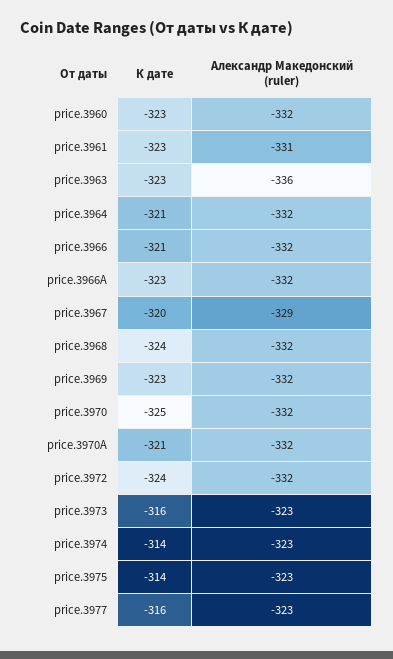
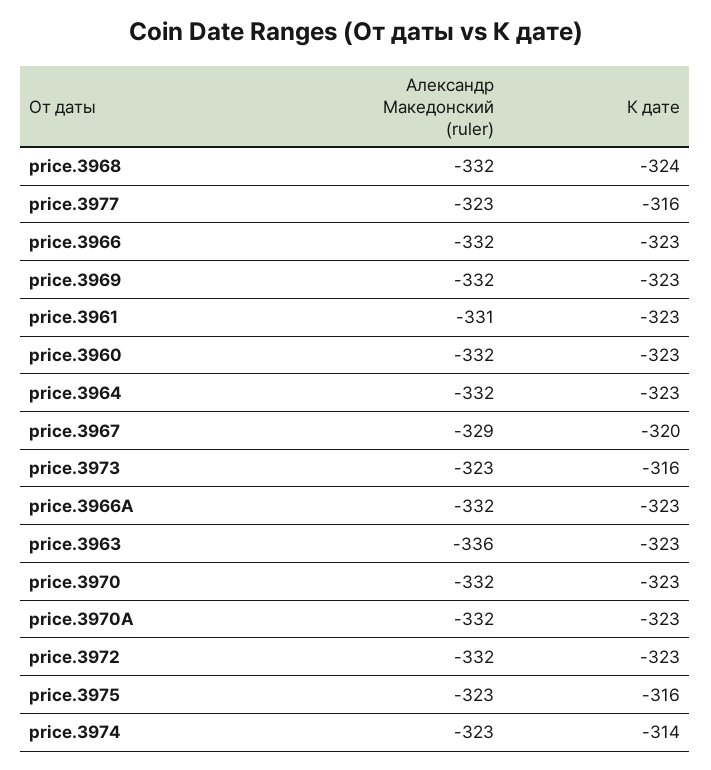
К дате, price.3964: -321 -> -323
К дате, price.3966: -321 -> -323
К дате, price.3970: -325 -> -323
К дате, price.3970A: -321 -> -323
К дате, price.3972: -324 -> -323
К дате, price.3975: -314 -> -316

